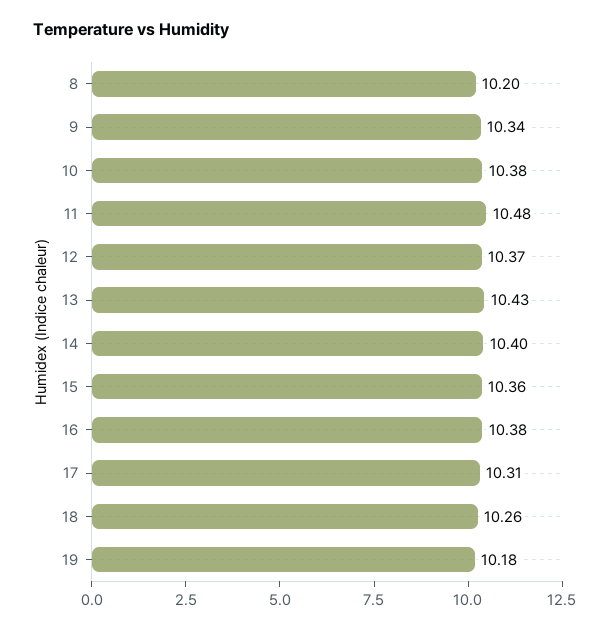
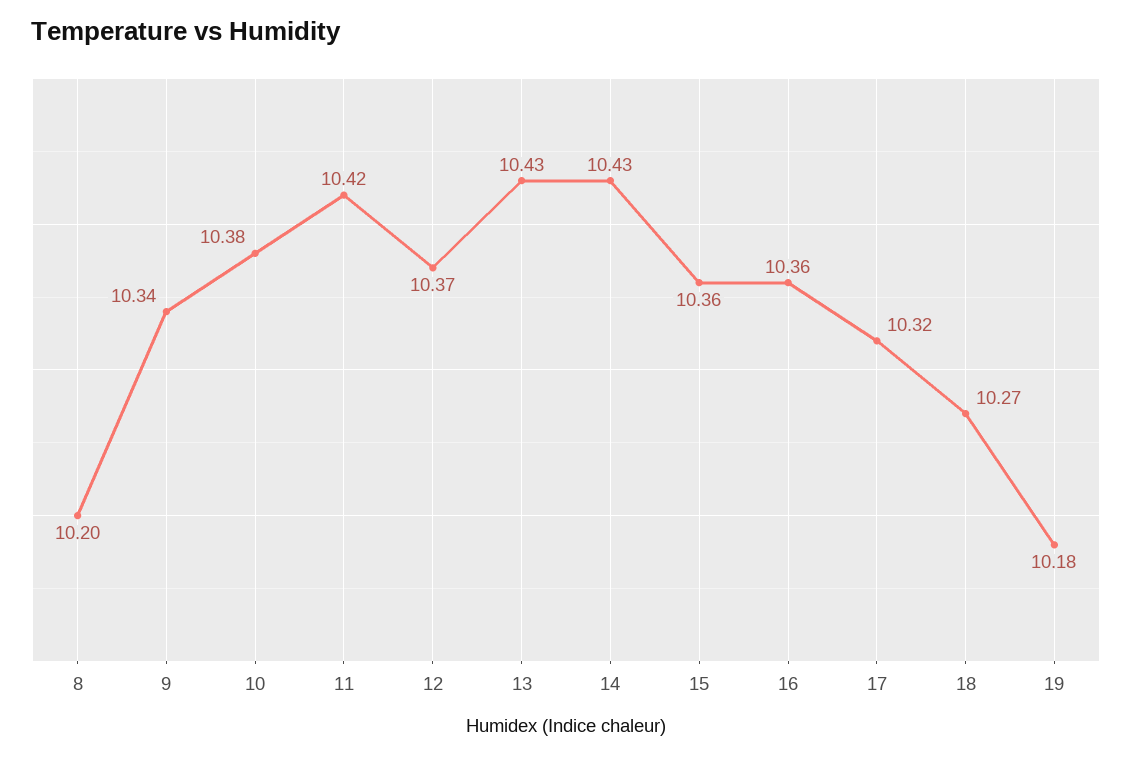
11: 10.48 -> 10.42
14: 10.4 -> 10.43
16: 10.38 -> 10.36
17: 10.31 -> 10.32
18: 10.26 -> 10.27

